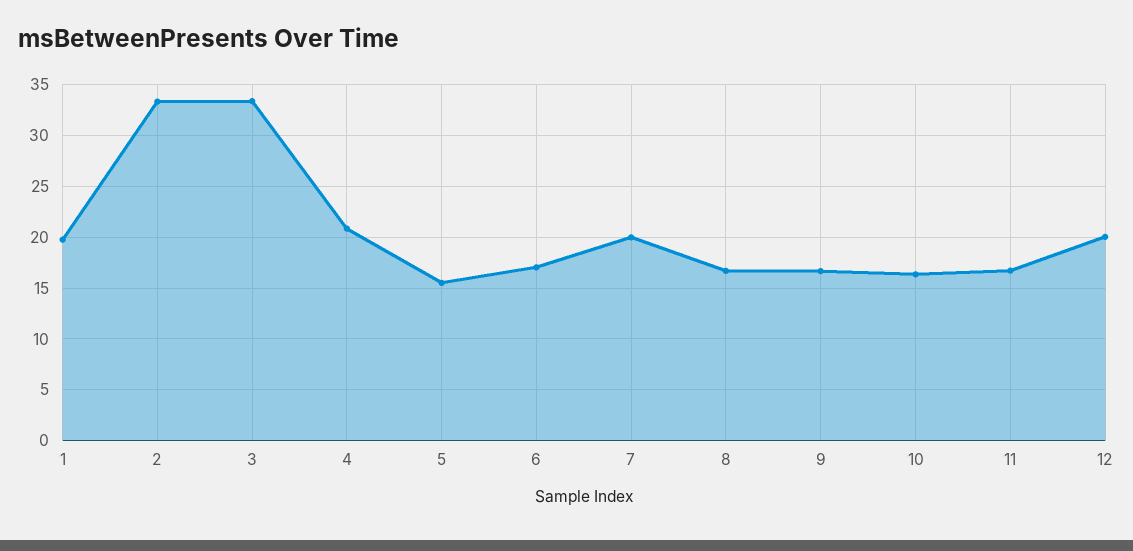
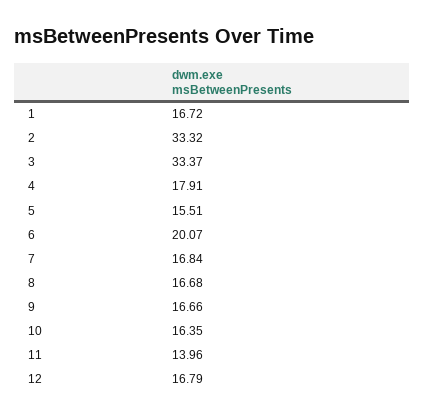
1: 20 -> 16.72
4: 21 -> 17.91
6: 17 -> 20.07
7: 20 -> 16.84
11: 17 -> 13.96
12: 20 -> 16.79

